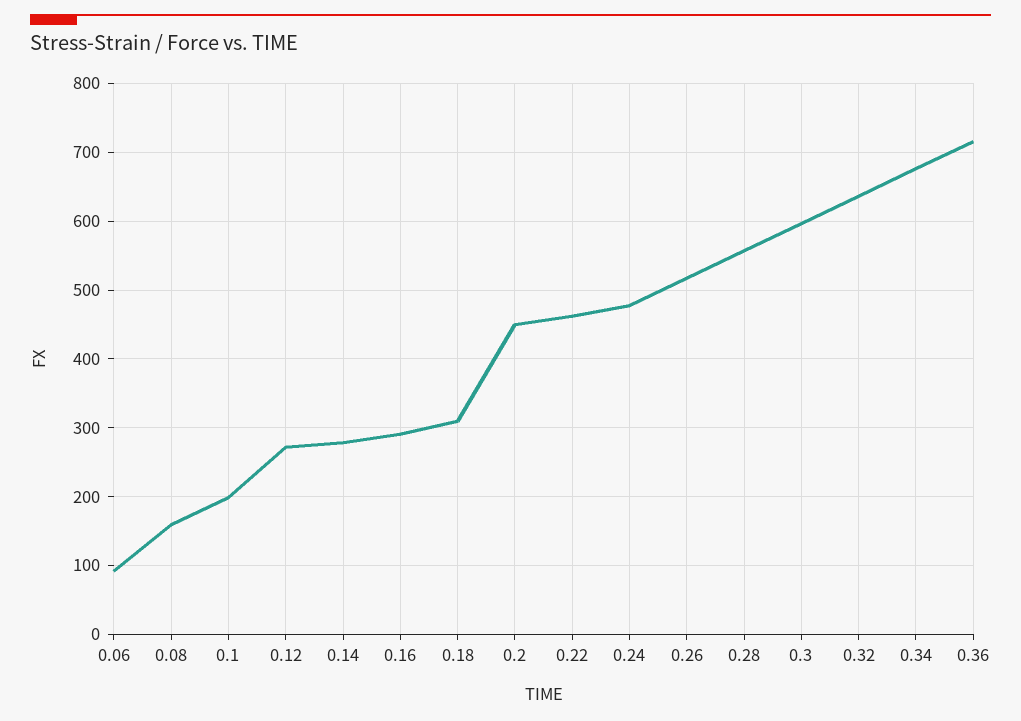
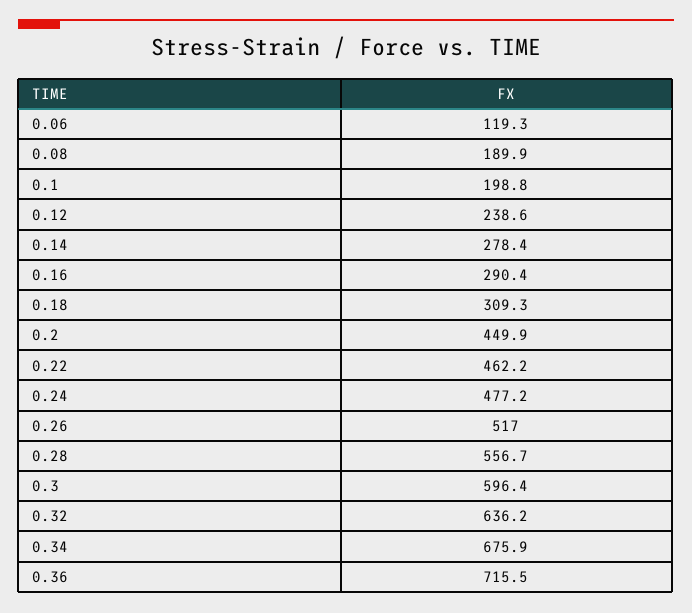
0.06: 90 -> 119.3
0.08: 160 -> 189.9
0.12: 270 -> 238.6

